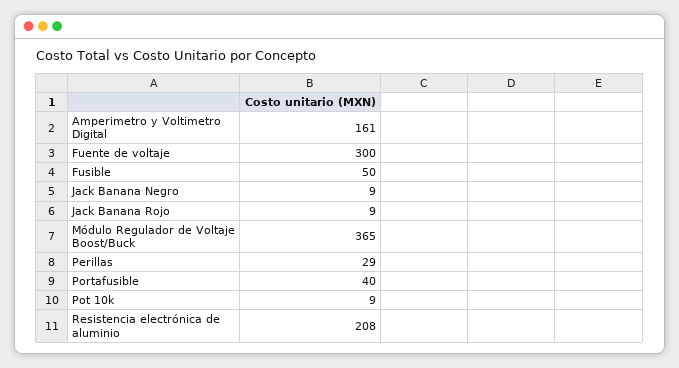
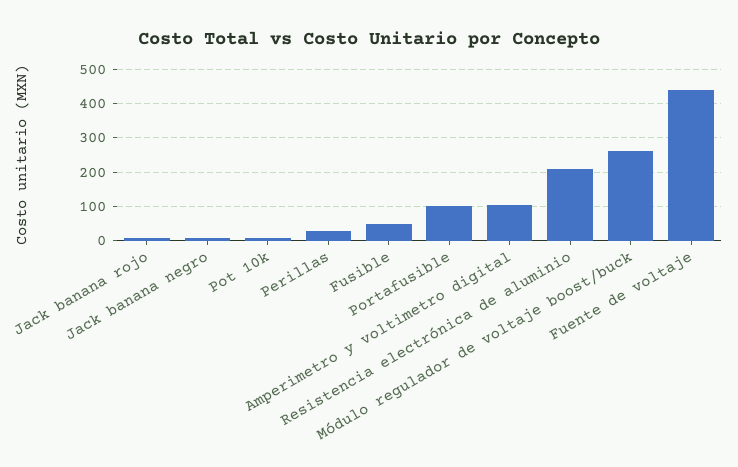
Amperimetro y Voltimetro Digital: 161 -> 100
Fuente de voltaje: 300 -> 440
Módulo Regulador de Voltaje Boost/Buck: 365 -> 260
Portafusible: 40 -> 100

